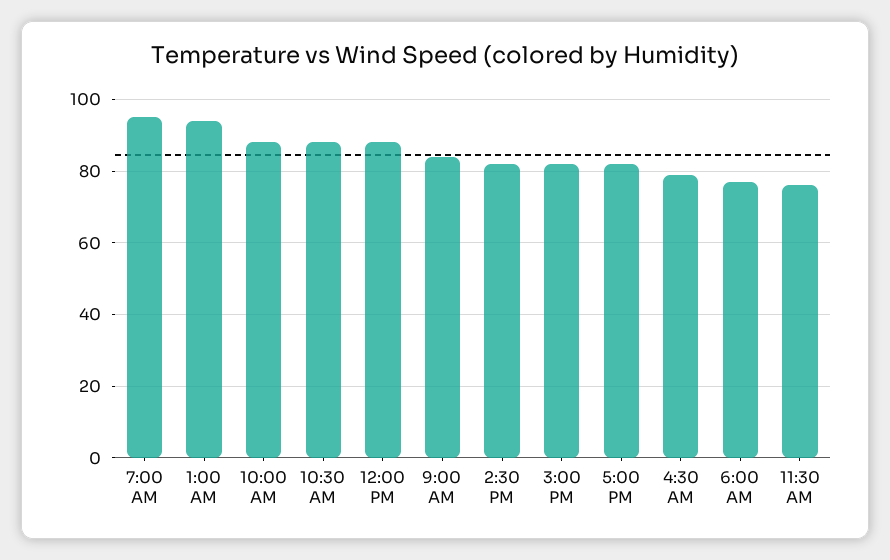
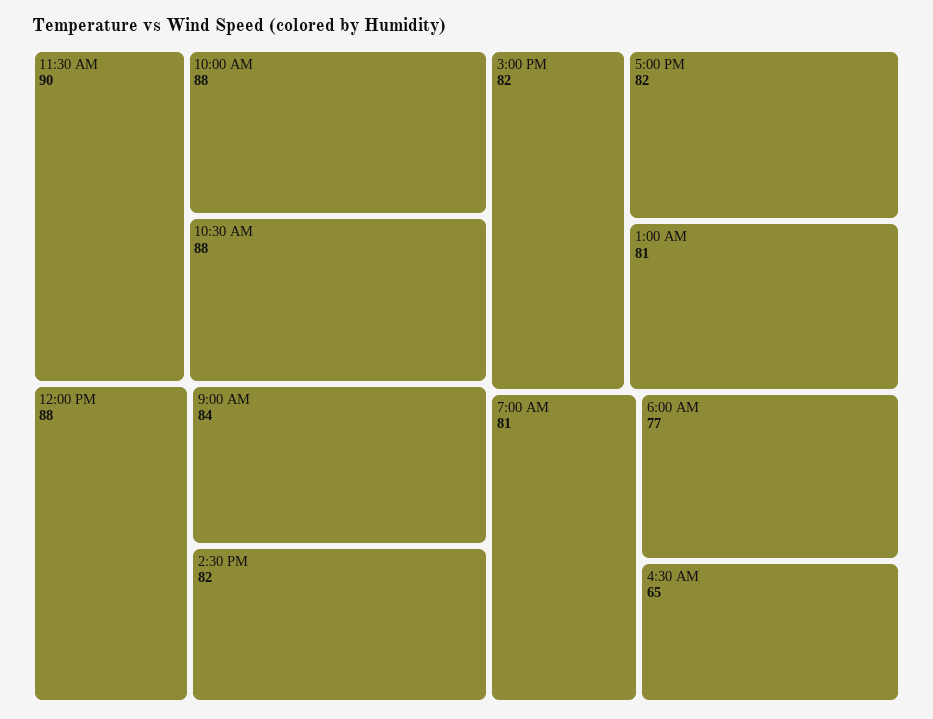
7:00 AM: 95 -> 81
1:00 AM: 95 -> 81
4:30 AM: 80 -> 65
11:30 AM: 75 -> 90

